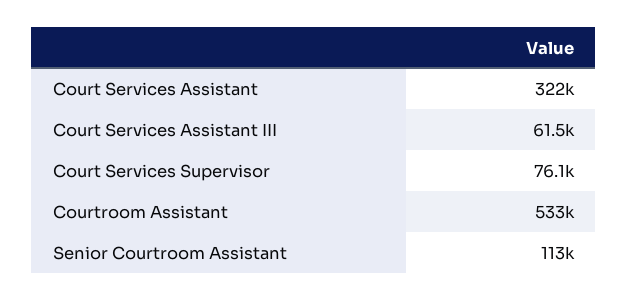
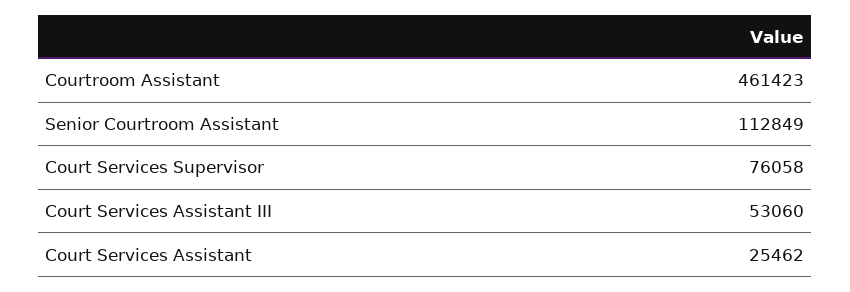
Court Services Assistant: 322000 -> 25462
Court Services Assistant III: 61500 -> 53060
Courtroom Assistant: 533000 -> 461423

